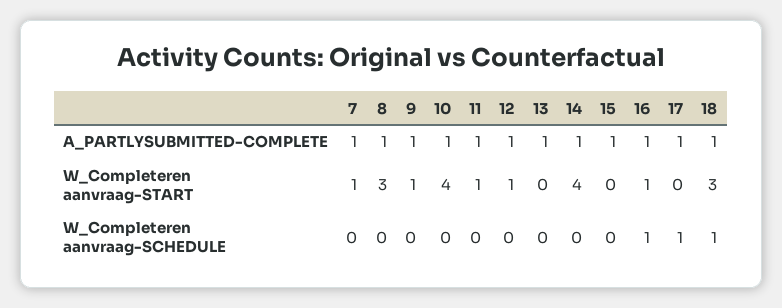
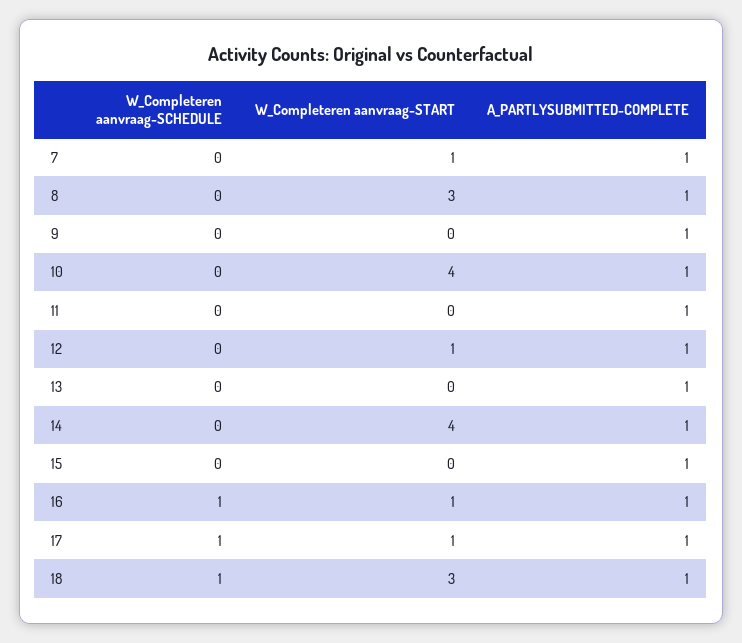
9, W_Completeren aanvraag-START: 1 -> 0
11, W_Completeren aanvraag-START: 1 -> 0
17, W_Completeren aanvraag-START: 0 -> 1

